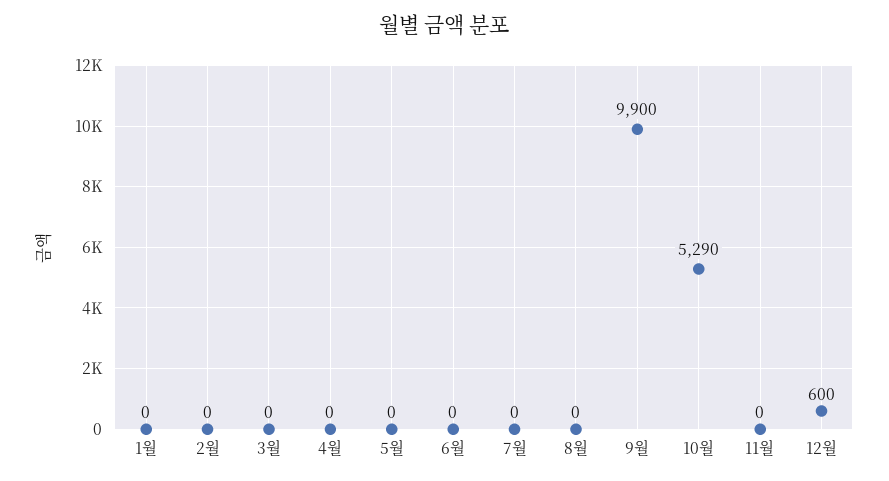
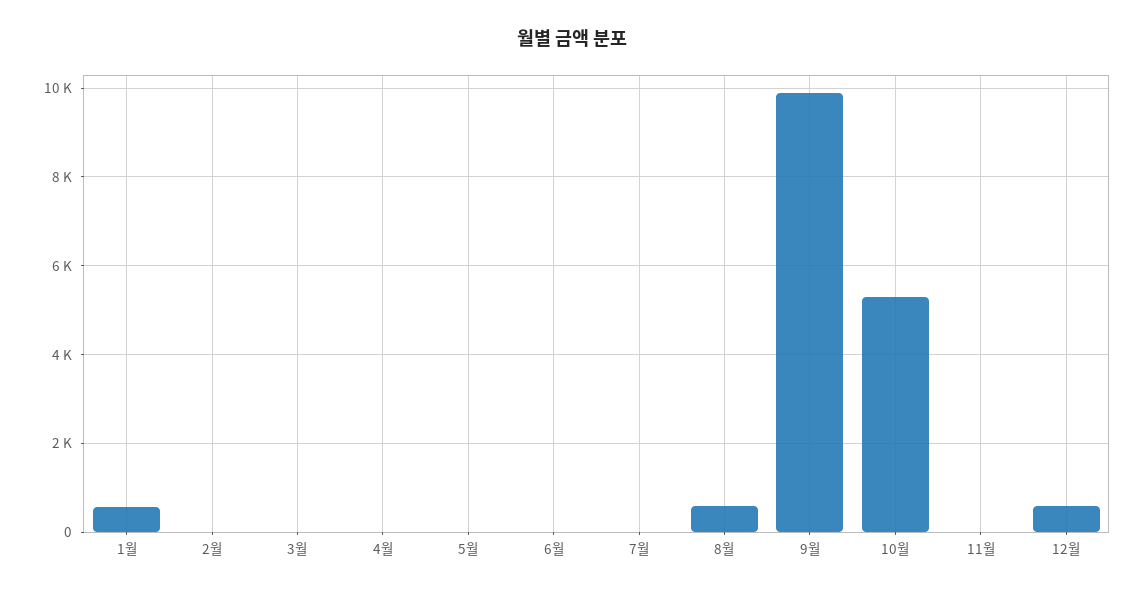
1월: 0 -> 600
8월: 0 -> 600

